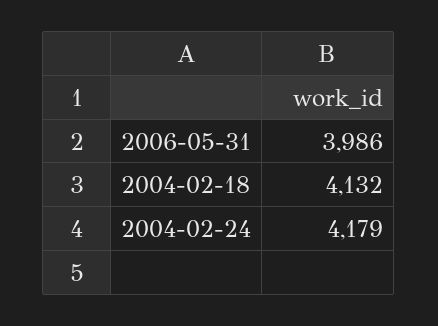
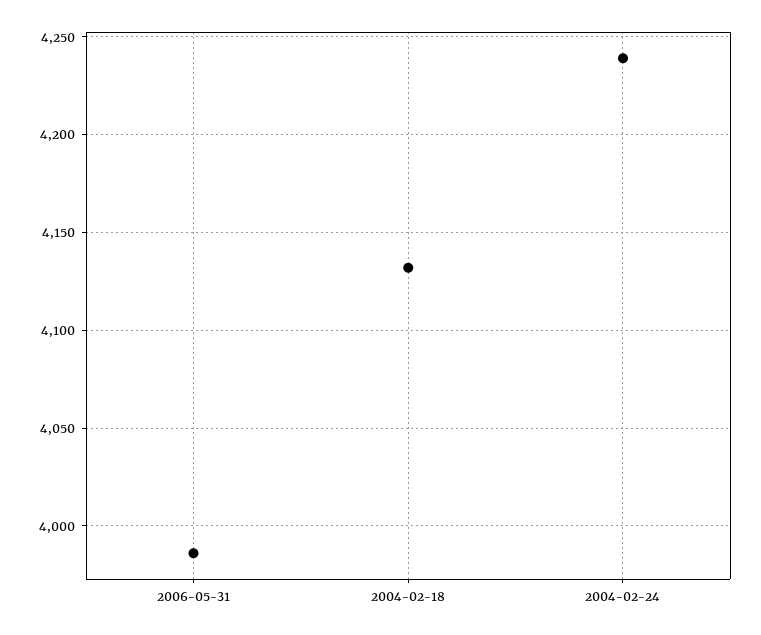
2004-02-24: 4179 -> 4240

